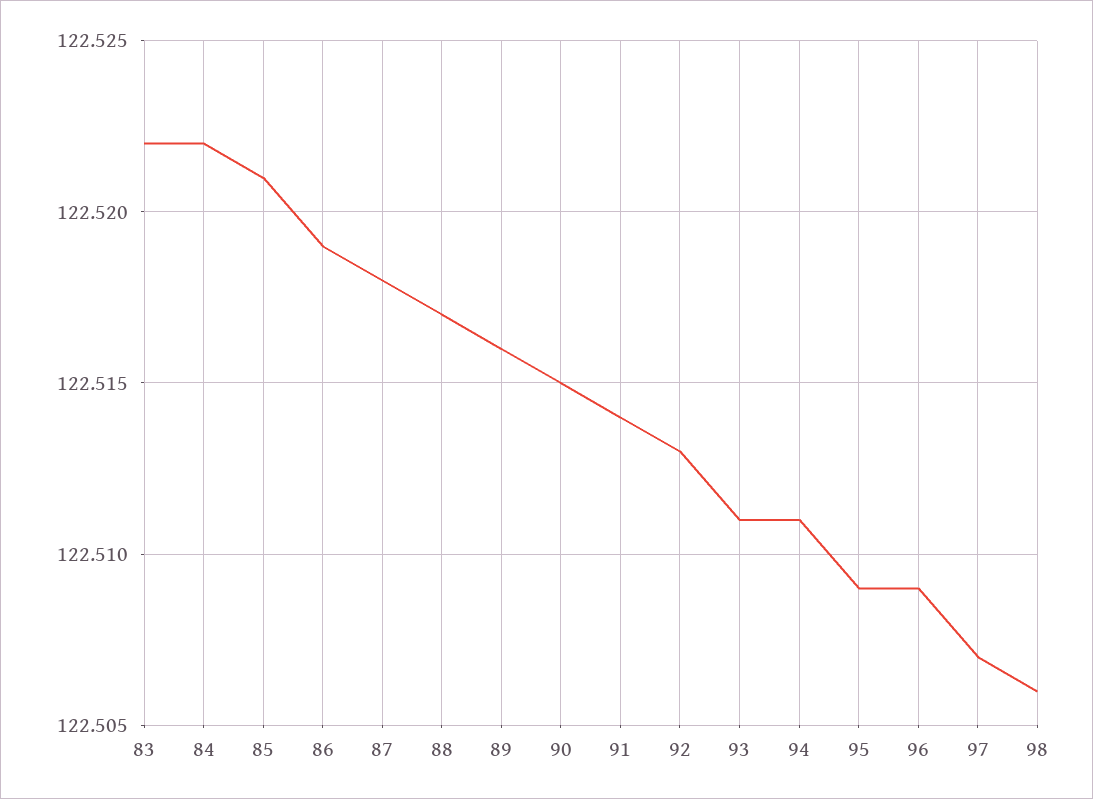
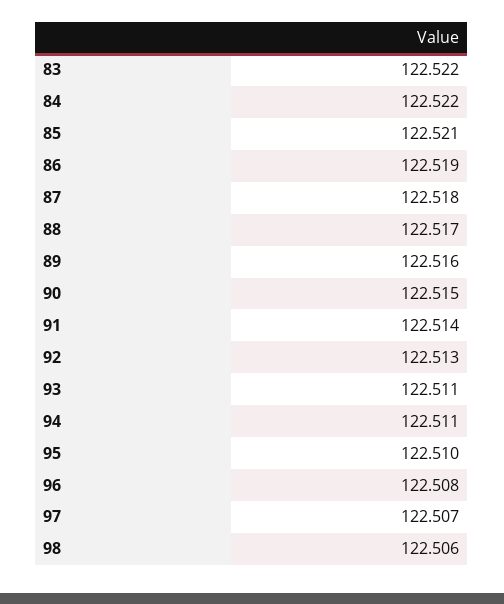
95: 122.509 -> 122.51
96: 122.509 -> 122.508

